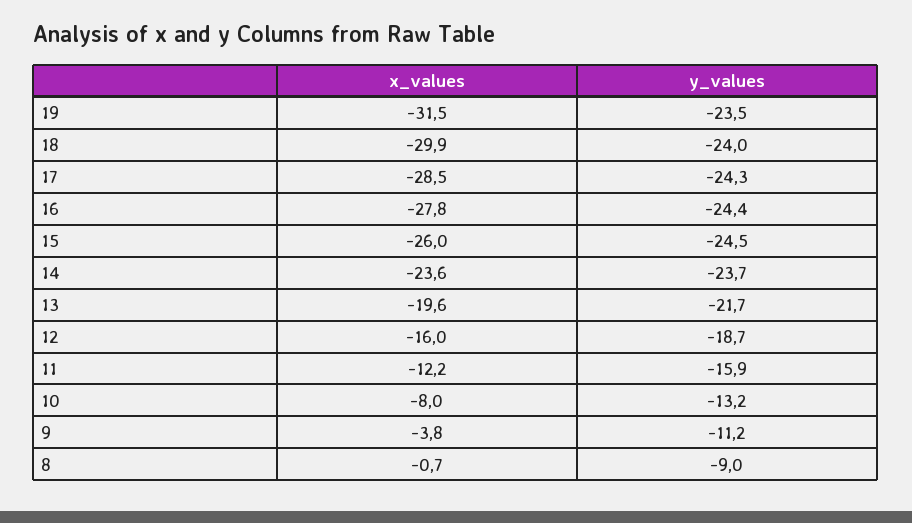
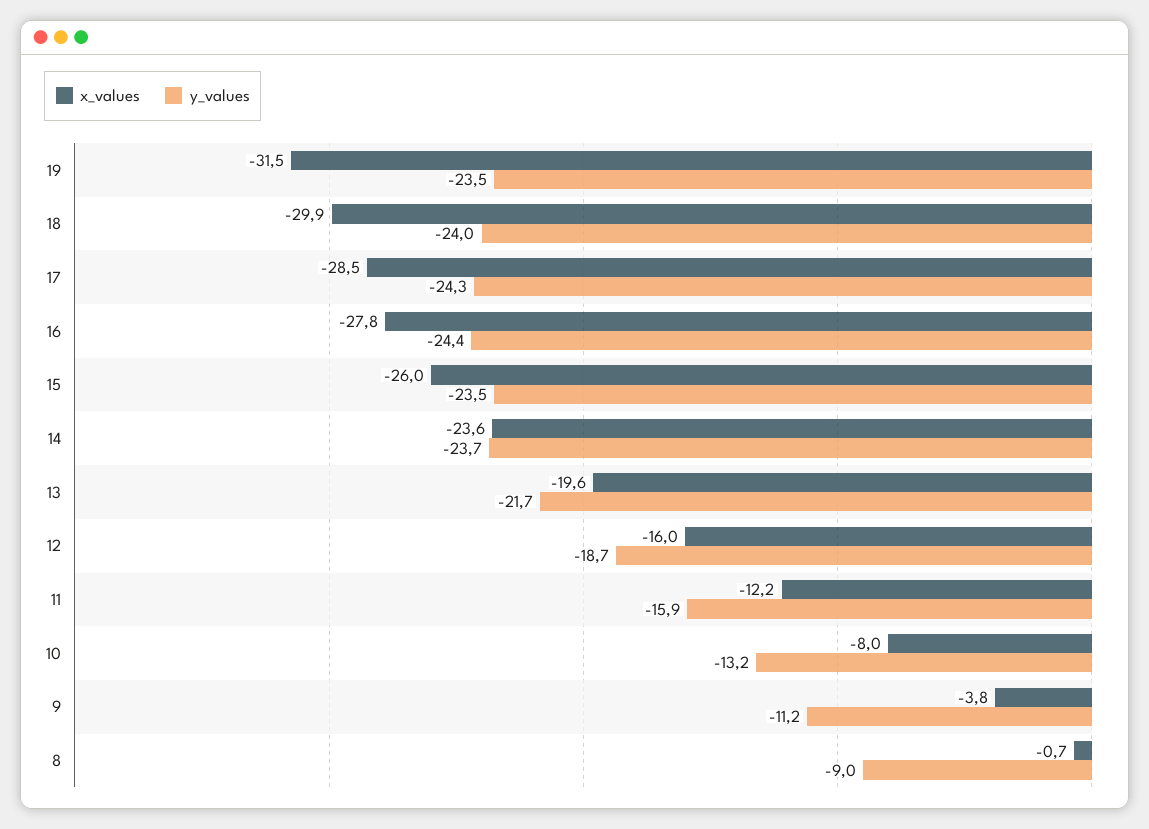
y_values, 15: -24.5 -> -23.5

